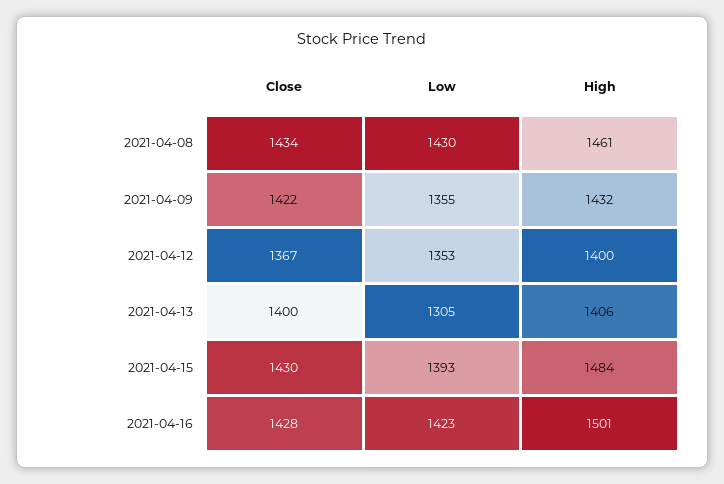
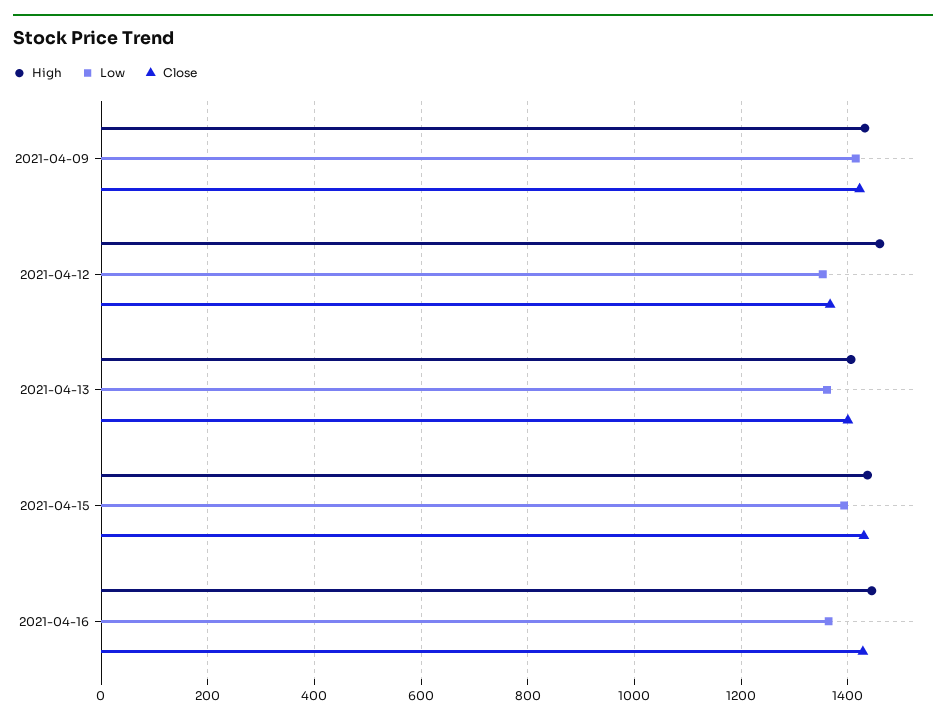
Close, 2021-04-08: 1434 -> none
Low, 2021-04-08: 1430 -> none
High, 2021-04-08: 1461 -> none
Low, 2021-04-09: 1355 -> 1420
High, 2021-04-12: 1400 -> 1460
Low, 2021-04-13: 1305 -> 1360
High, 2021-04-15: 1484 -> 1440
Low, 2021-04-16: 1423 -> 1360
High, 2021-04-16: 1501 -> 1440

